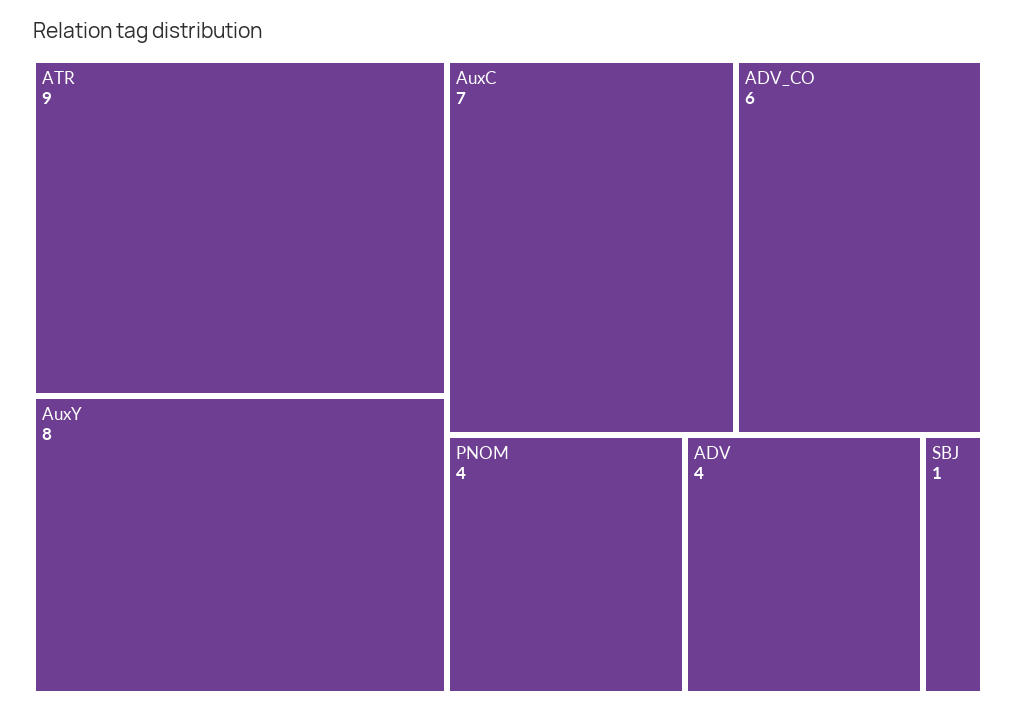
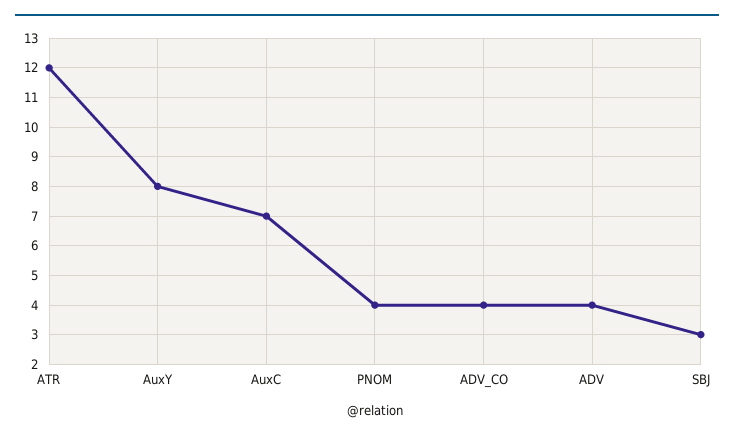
ATR: 9 -> 12
ADV_CO: 6 -> 4
SBJ: 1 -> 3

